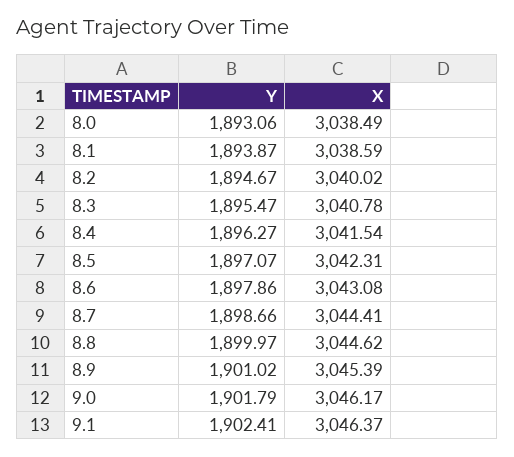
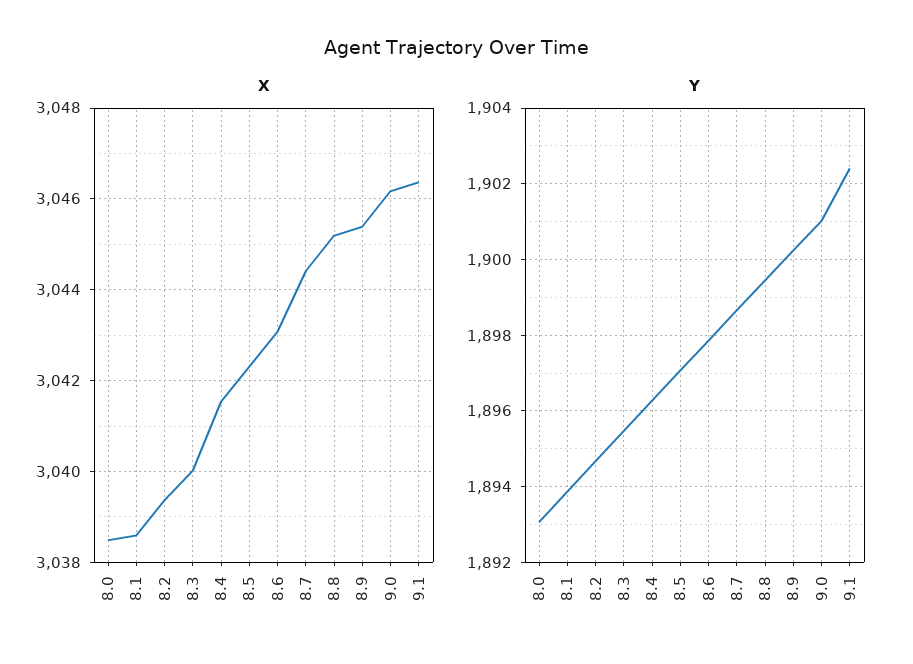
X, 8.2: 3040.02 -> 3039.4
X, 8.3: 3040.78 -> 3040
Y, 8.8: 1899.97 -> 1899.4
X, 8.8: 3044.62 -> 3045.2
Y, 8.9: 1901.02 -> 1900.2
Y, 9.0: 1901.79 -> 1901

